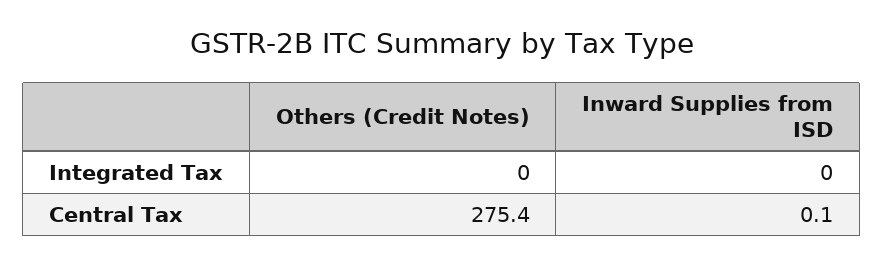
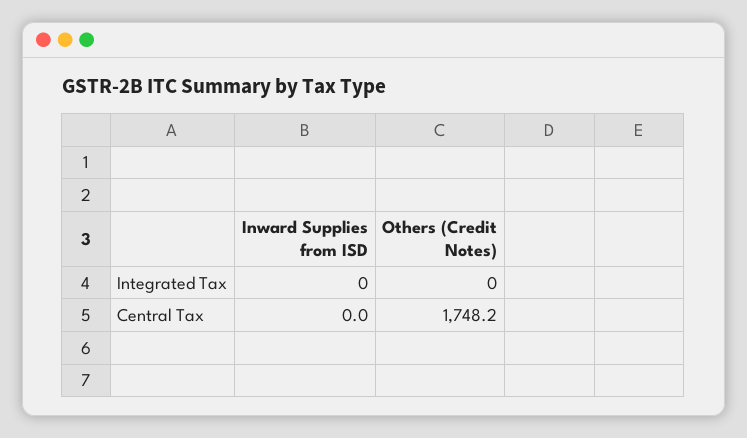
Others (Credit Notes), Central Tax: 275.4 -> 1748.2
Inward Supplies from ISD, Central Tax: 0.1 -> 0

